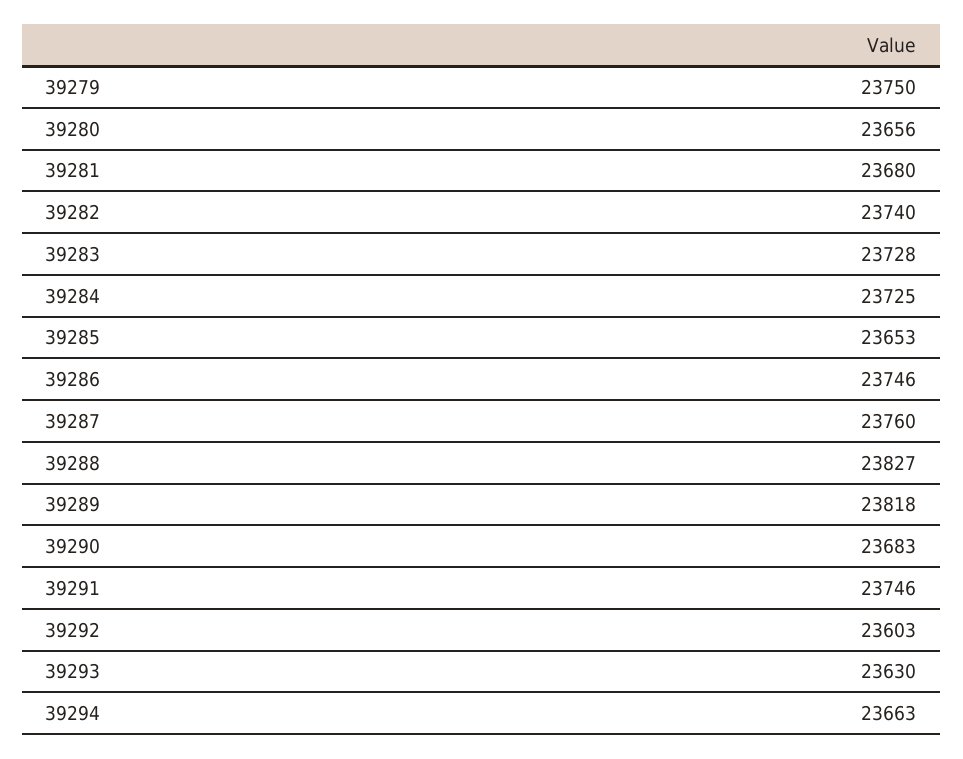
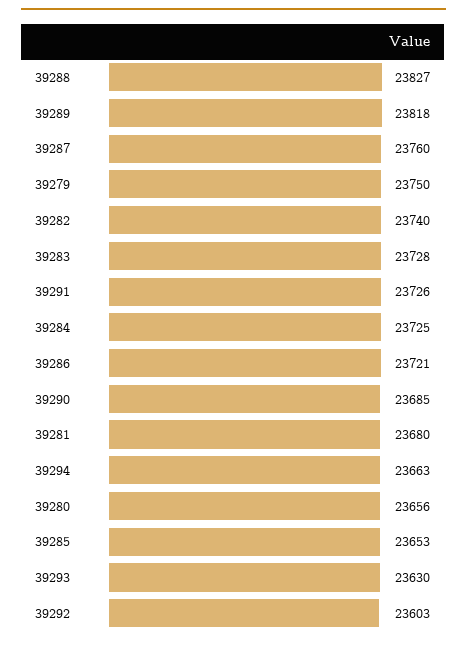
39286: 23746 -> 23721
39290: 23683 -> 23685
39291: 23746 -> 23726

